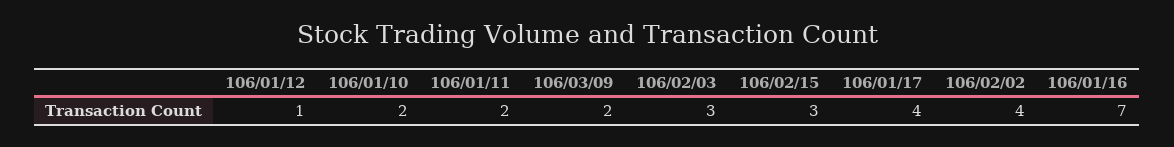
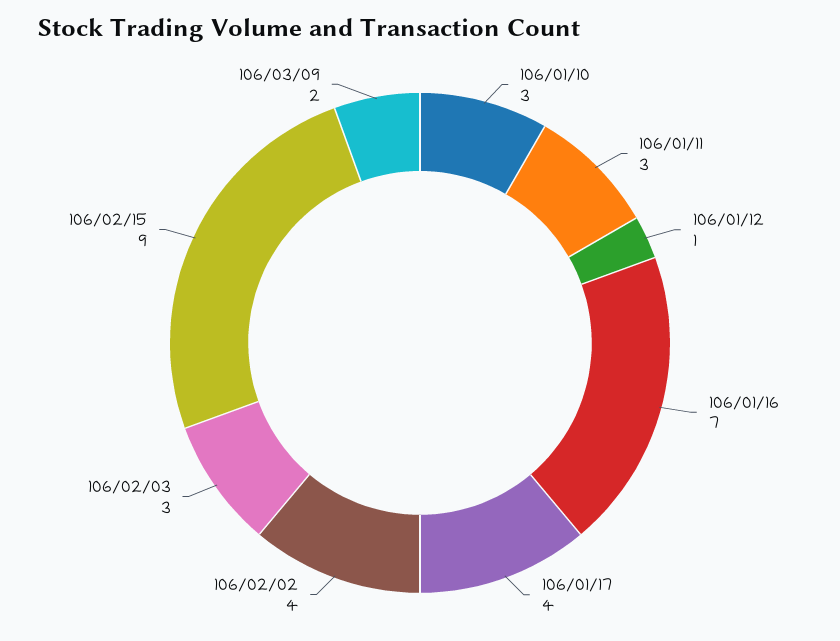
106/01/10: 2 -> 3
106/01/11: 2 -> 3
106/02/15: 3 -> 9

